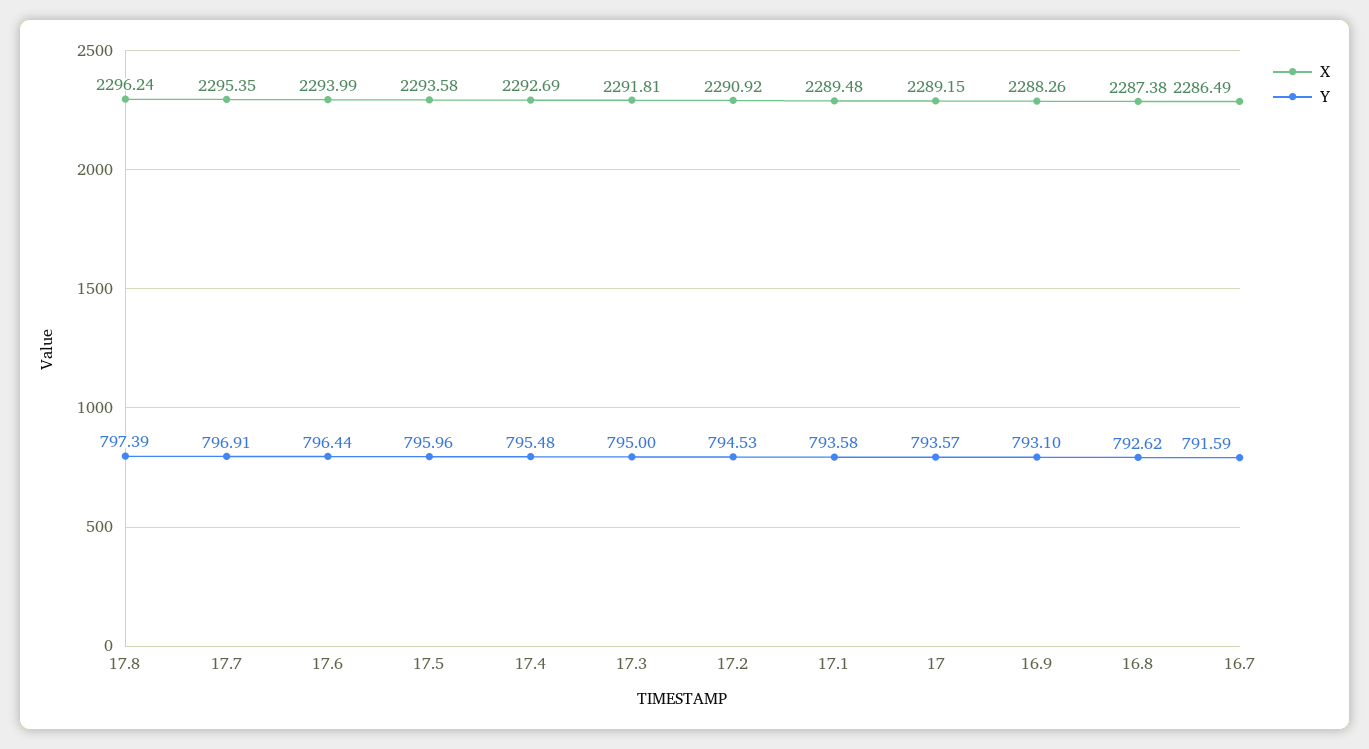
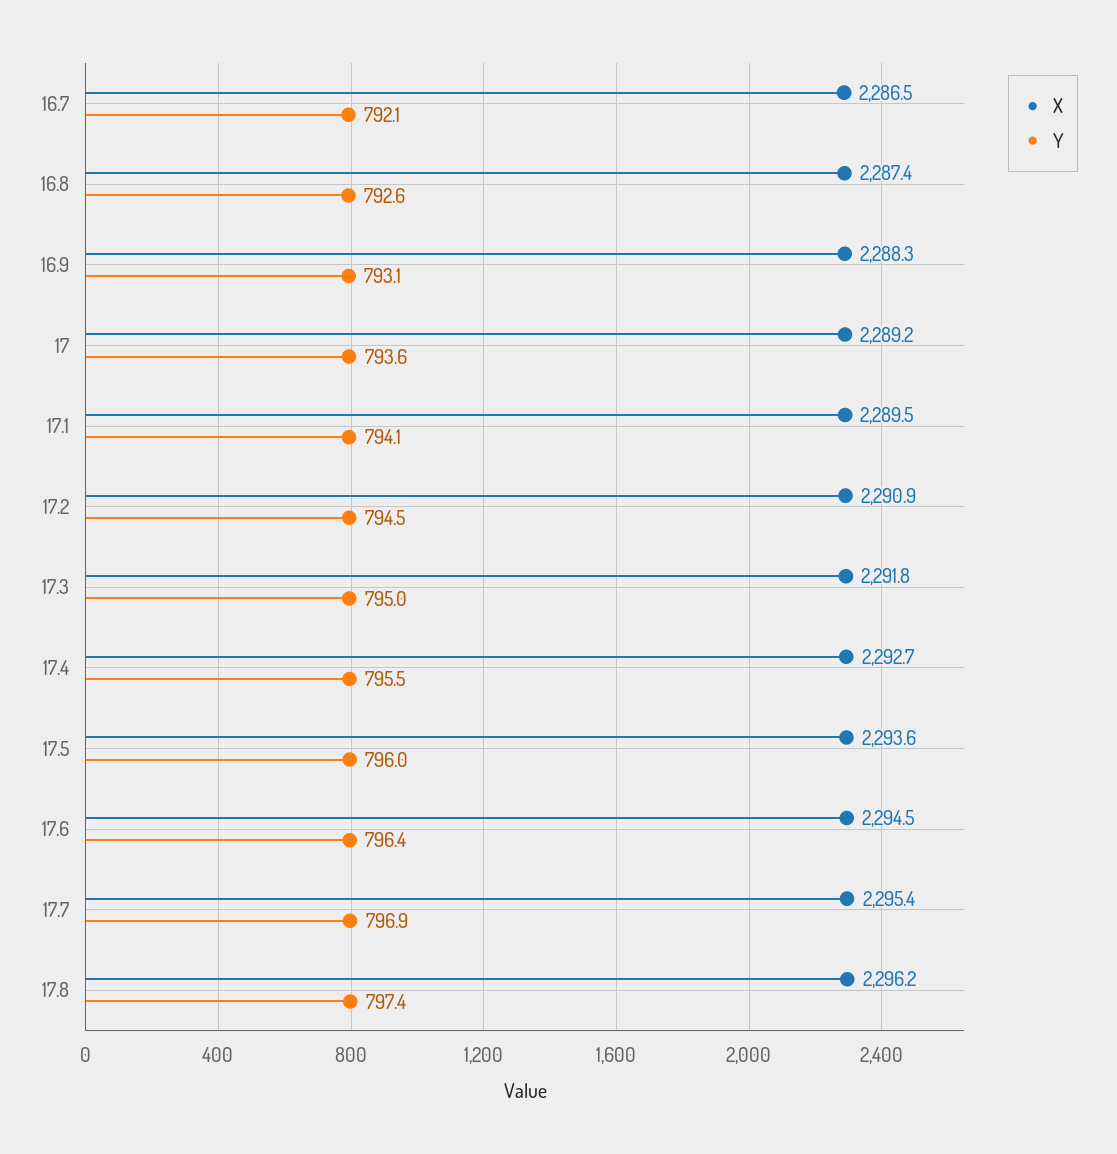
X, 17.6: 2293.99 -> 2294.5
Y, 17.1: 793.58 -> 794.1
Y, 16.7: 791.59 -> 792.1

